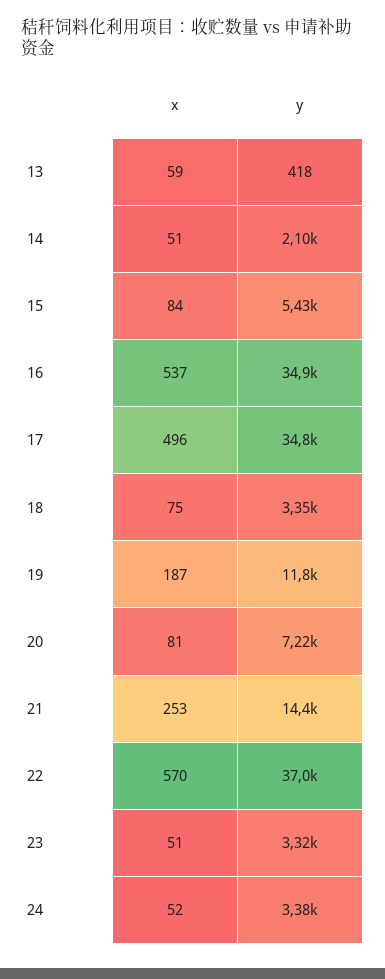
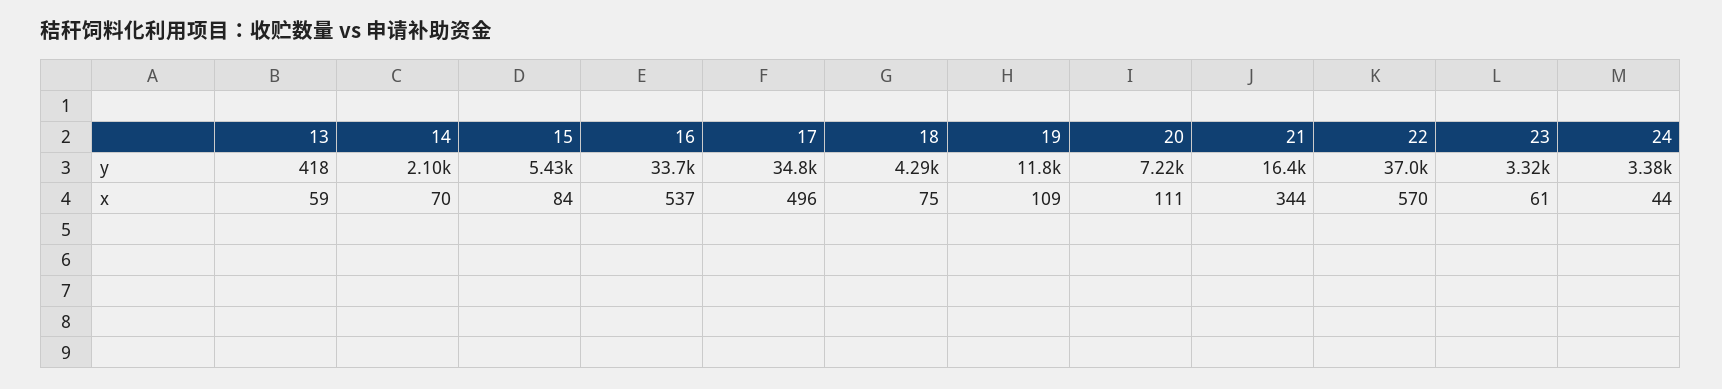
x, 14: 51 -> 70
y, 16: 34900 -> 33700
y, 18: 3350 -> 4290
x, 19: 187 -> 109
x, 20: 81 -> 111
x, 21: 253 -> 344
y, 21: 14400 -> 16400
x, 23: 51 -> 61
x, 24: 52 -> 44

